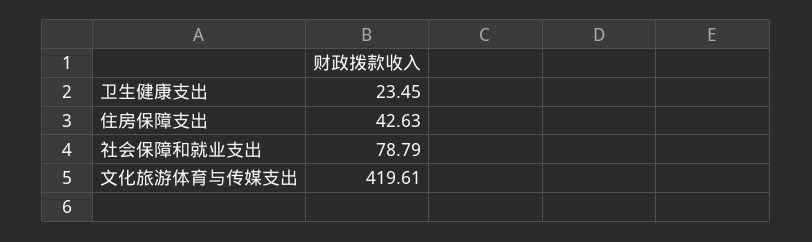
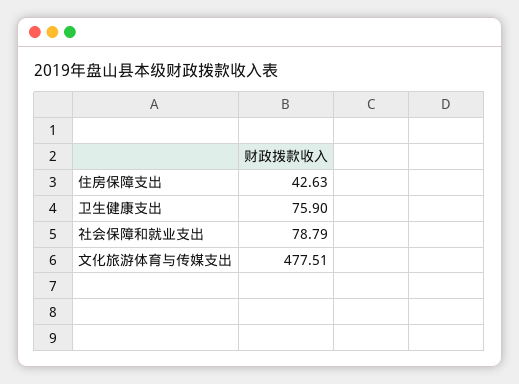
卫生健康支出: 23.45 -> 75.9
文化旅游体育与传媒支出: 419.61 -> 477.51

